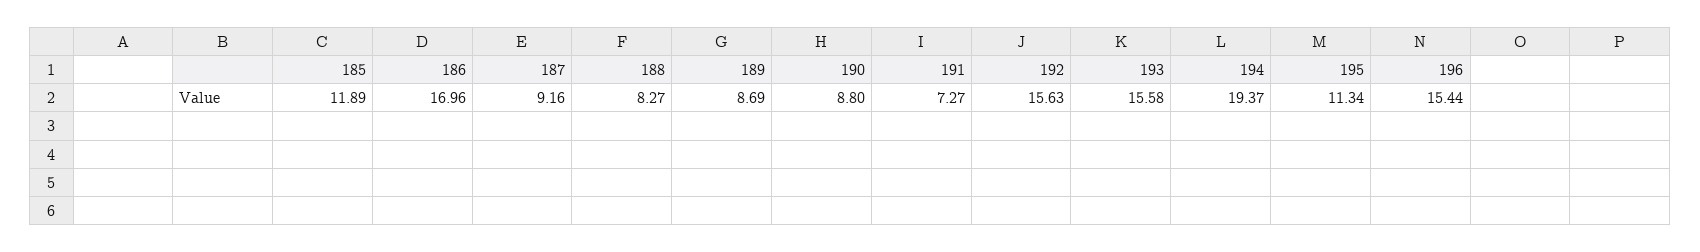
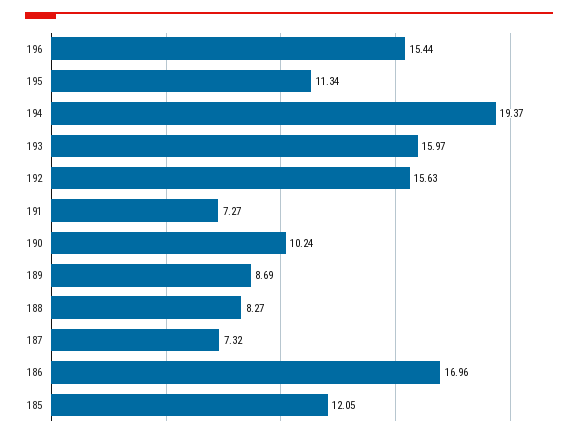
185: 11.89 -> 12.05
187: 9.16 -> 7.32
190: 8.8 -> 10.24
193: 15.58 -> 15.97

